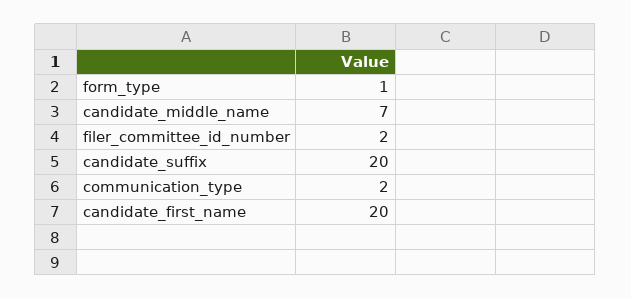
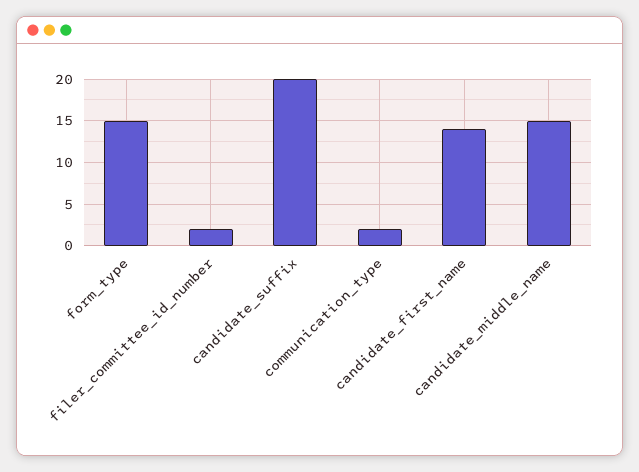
form_type: 1 -> 15
candidate_middle_name: 7 -> 15
candidate_first_name: 20 -> 14

